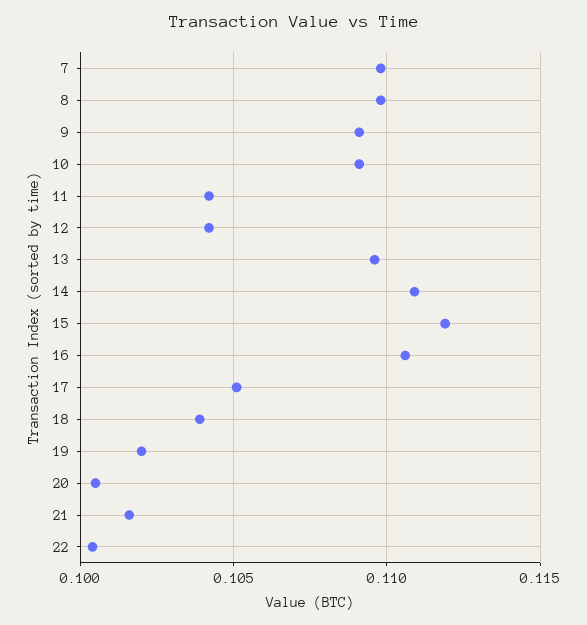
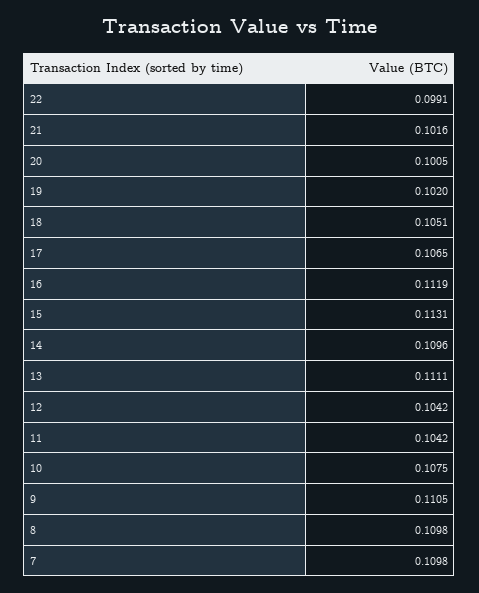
9: 0.109 -> 0.1105
10: 0.109 -> 0.1075
13: 0.1095 -> 0.1111
14: 0.111 -> 0.1096
15: 0.112 -> 0.1131
16: 0.1105 -> 0.1119
17: 0.105 -> 0.1065
18: 0.104 -> 0.1051
22: 0.1005 -> 0.0991

